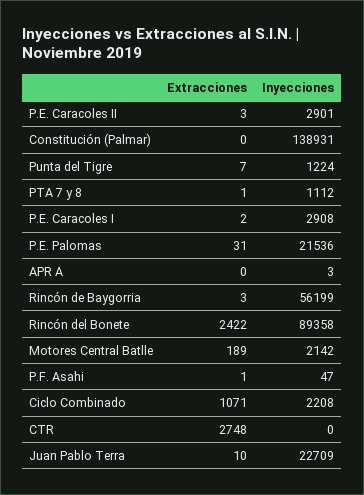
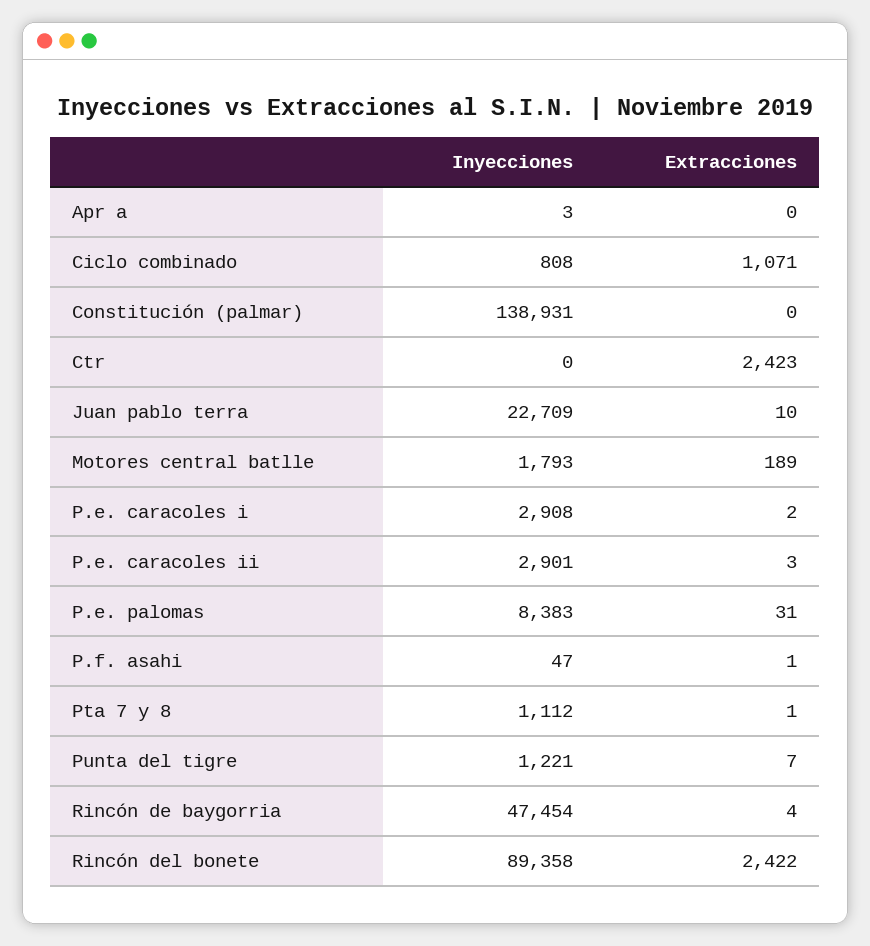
Inyecciones, Punta del Tigre: 1224 -> 1221
Inyecciones, P.E. Palomas: 21536 -> 8383
Extracciones, Rincón de Baygorria: 3 -> 4
Inyecciones, Rincón de Baygorria: 56199 -> 47454
Inyecciones, Motores Central Batlle: 2142 -> 1793
Inyecciones, Ciclo Combinado: 2208 -> 808
Extracciones, CTR: 2748 -> 2423

